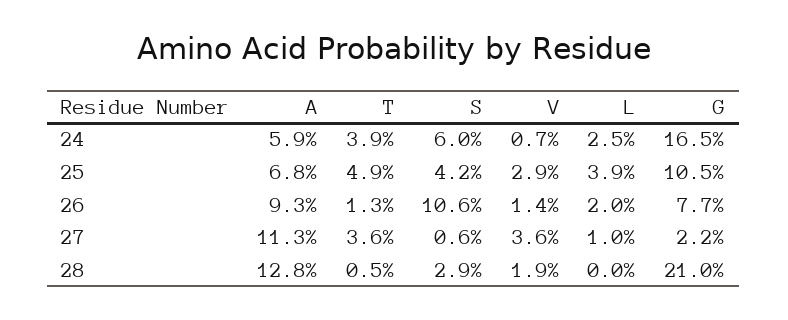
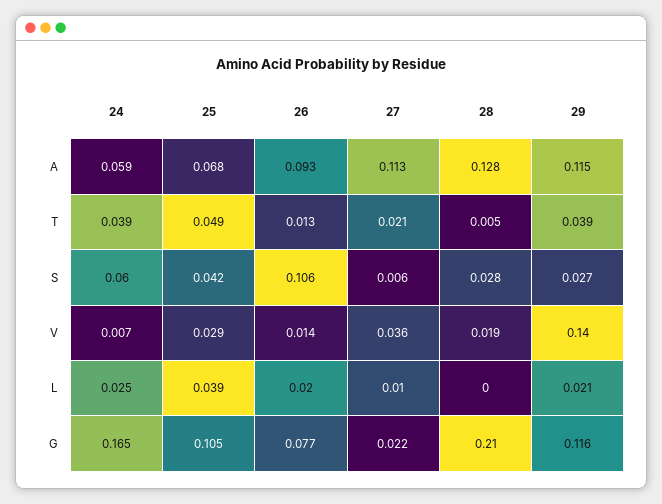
T, 27: 0.036 -> 0.021
S, 28: 0.029 -> 0.028
A, 29: none -> 0.115
T, 29: none -> 0.039
S, 29: none -> 0.027
V, 29: none -> 0.14
L, 29: none -> 0.021
G, 29: none -> 0.116

